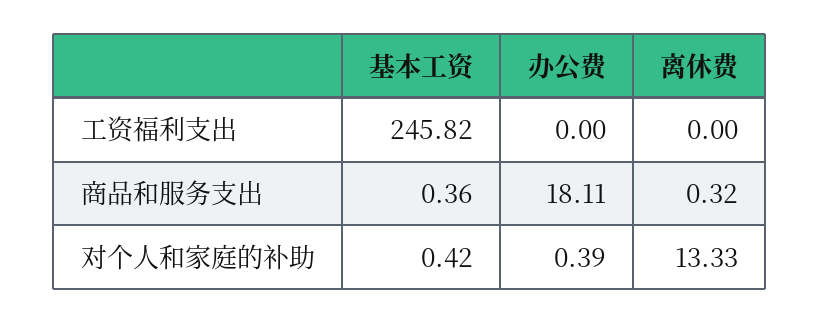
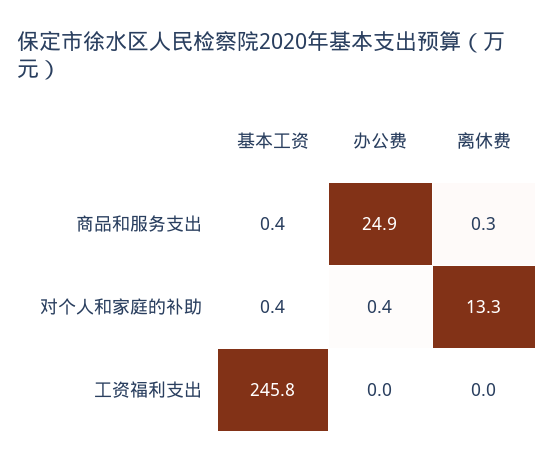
办公费, 商品和服务支出: 18.11 -> 24.9

